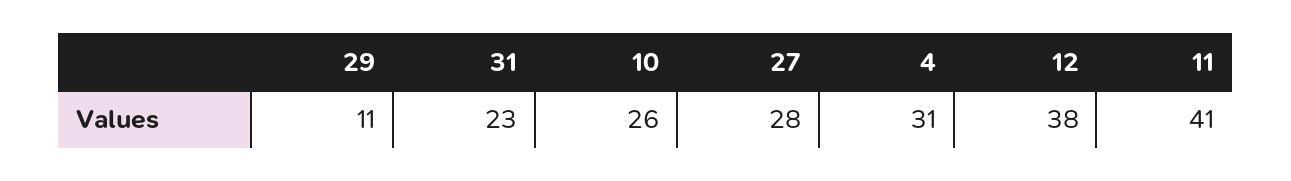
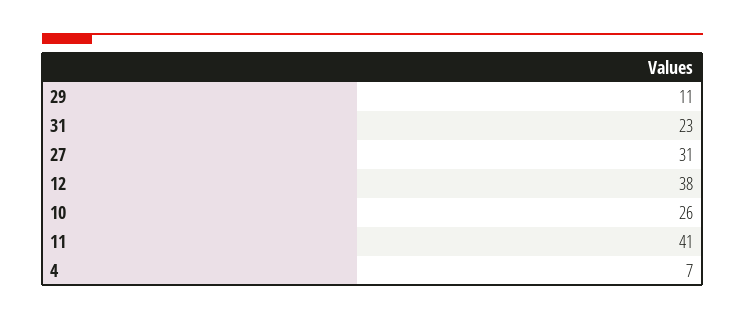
27: 28 -> 31
4: 31 -> 7

